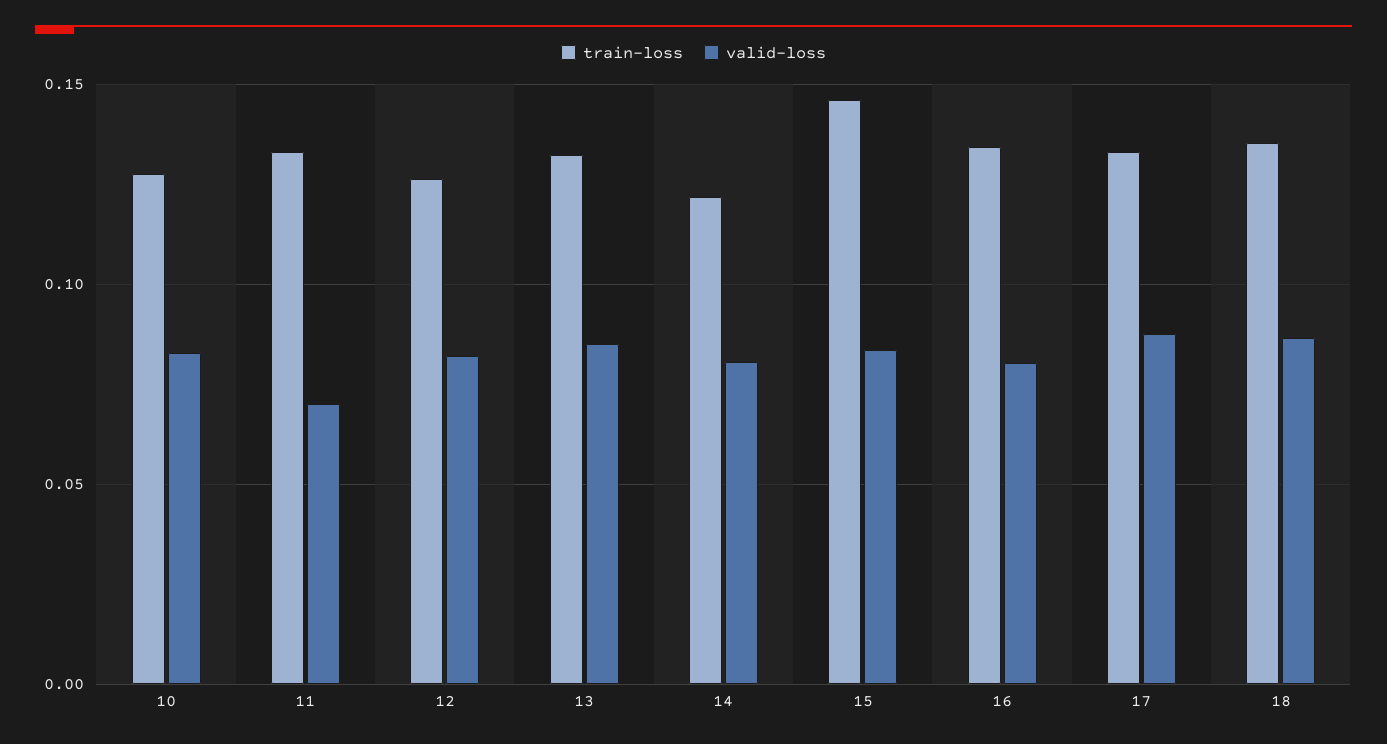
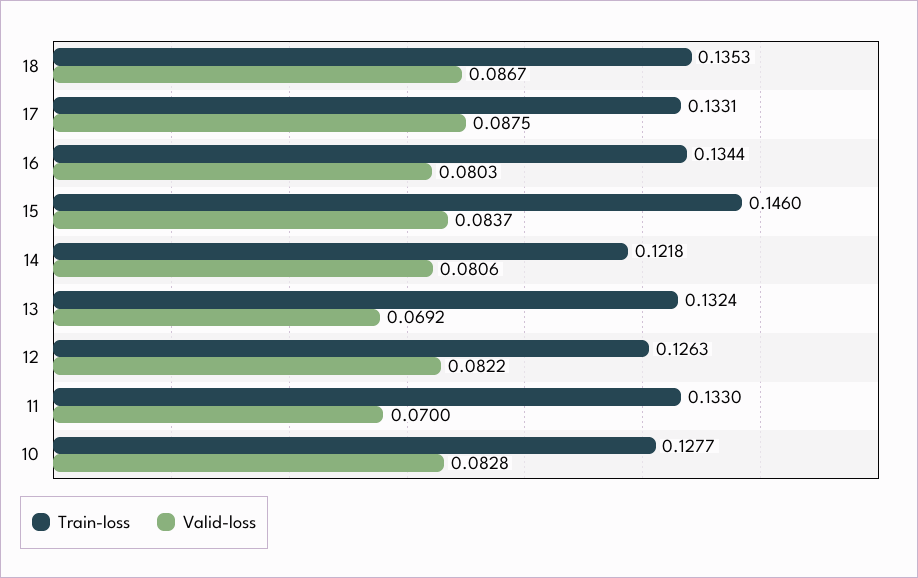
valid-loss, 13: 0.085 -> 0.0692

